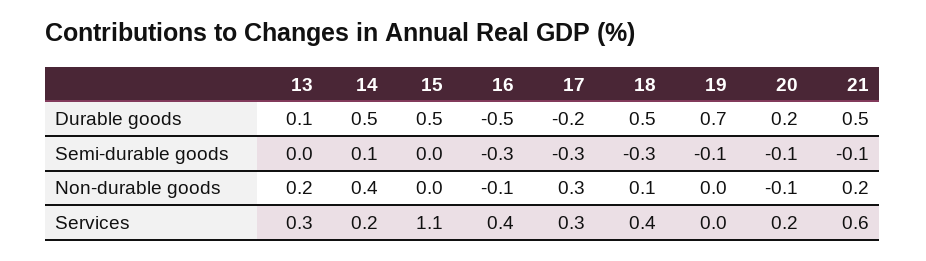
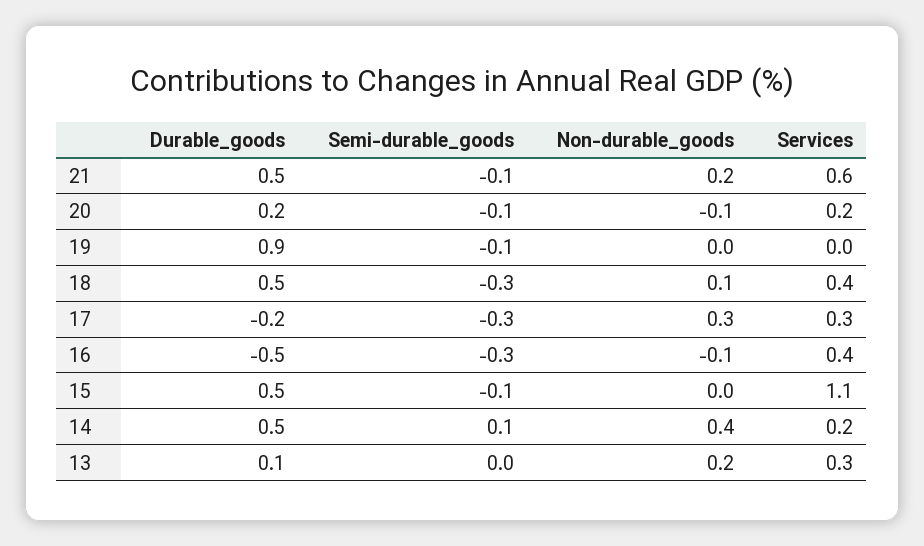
19, Durable goods: 0.7 -> 0.9
15, Semi-durable goods: 0 -> -0.1

